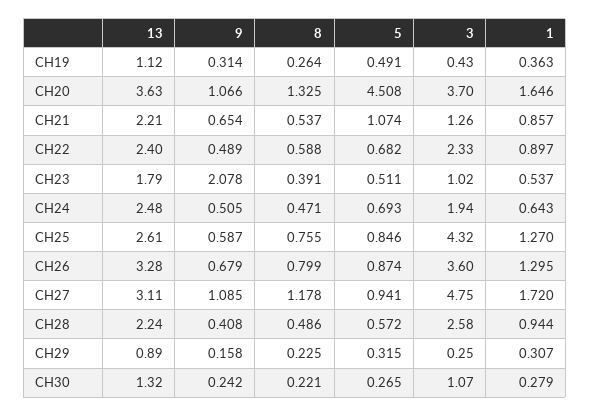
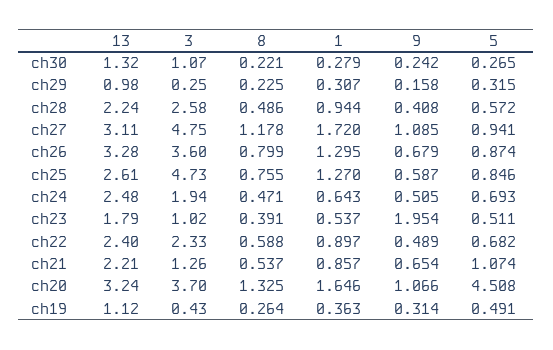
13, CH20: 3.63 -> 3.24
9, CH23: 2.078 -> 1.954
3, CH25: 4.32 -> 4.73
13, CH29: 0.89 -> 0.98

